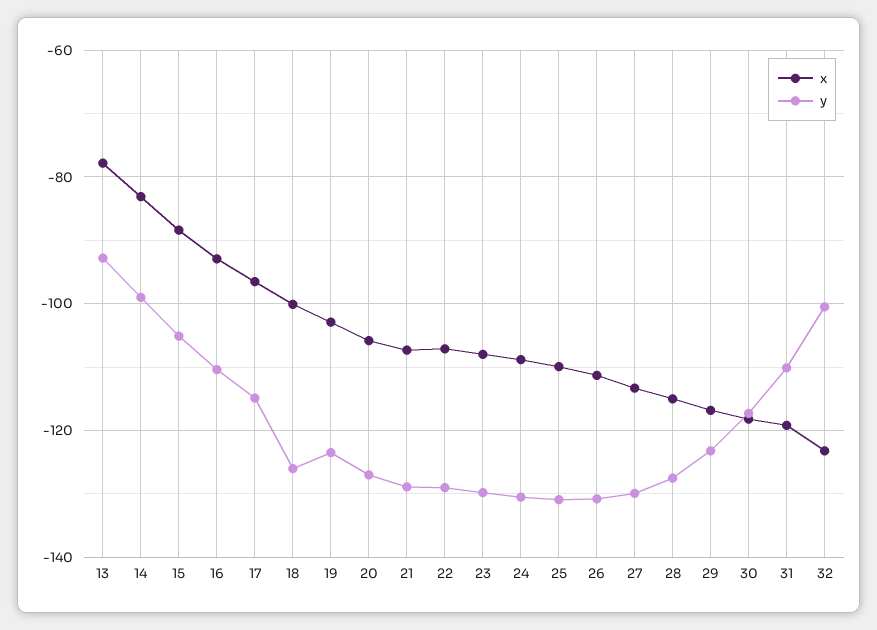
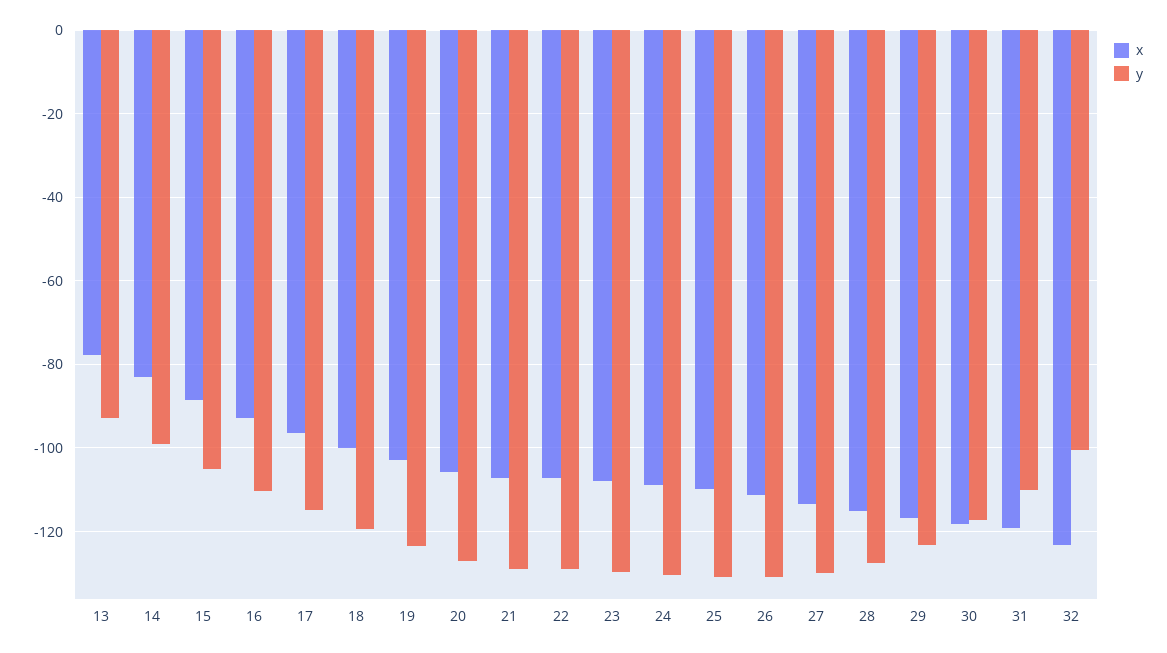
y, 18: -126 -> -120

